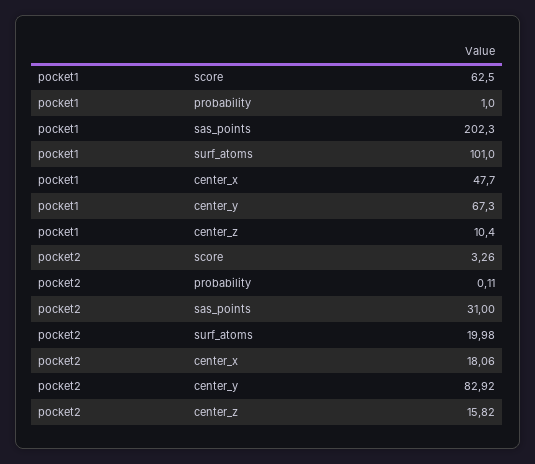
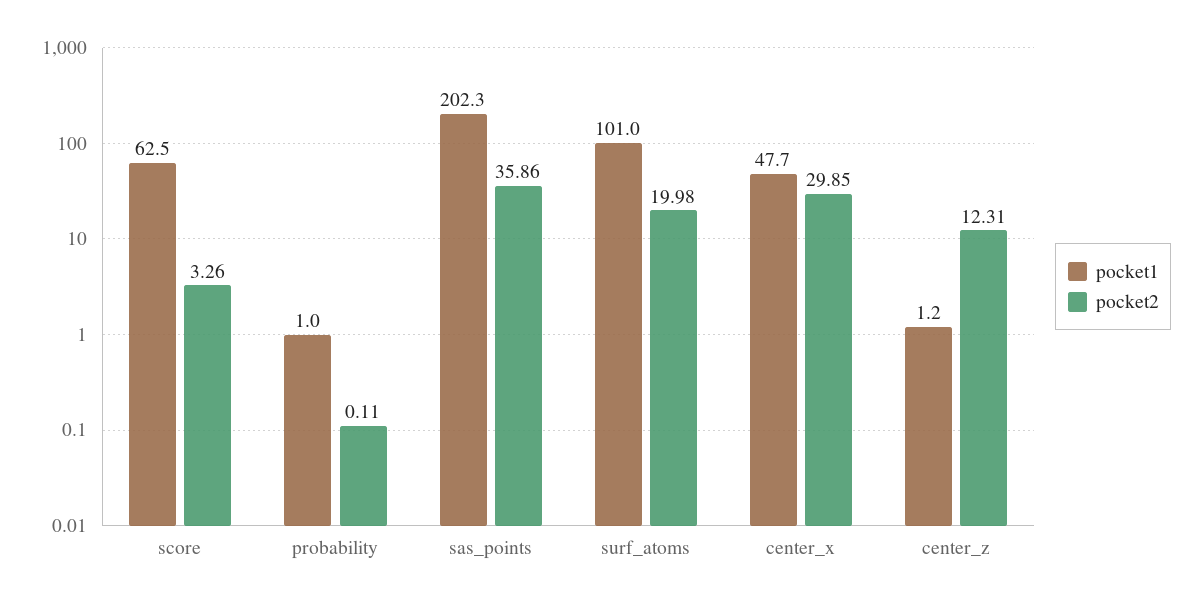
pocket1, center_y: 67.3 -> none
pocket1, center_z: 10.4 -> 1.2
pocket2, sas_points: 31 -> 35.86
pocket2, center_x: 18.06 -> 29.85
pocket2, center_y: 82.92 -> none
pocket2, center_z: 15.82 -> 12.31

